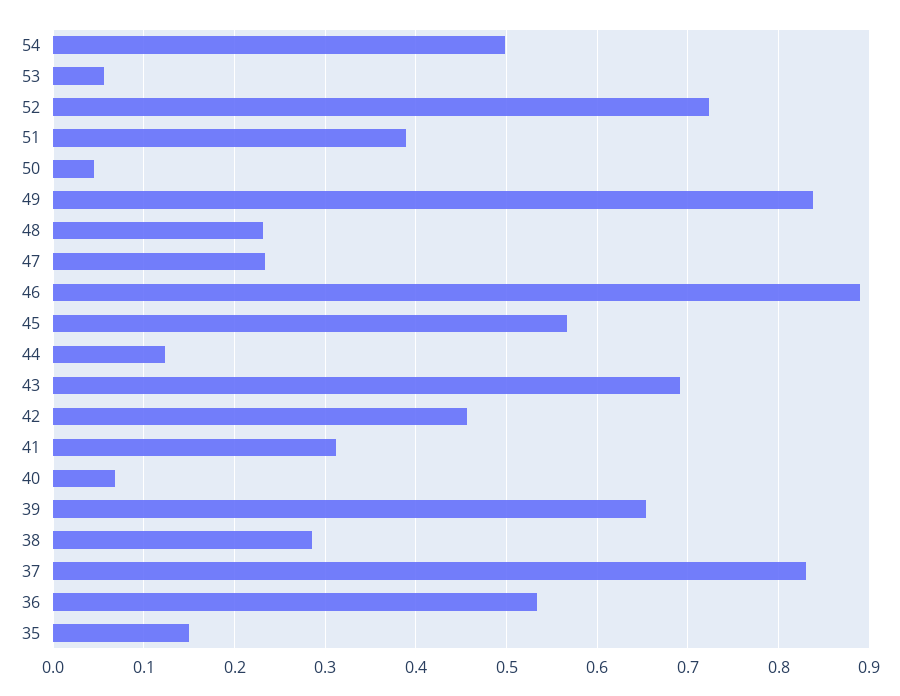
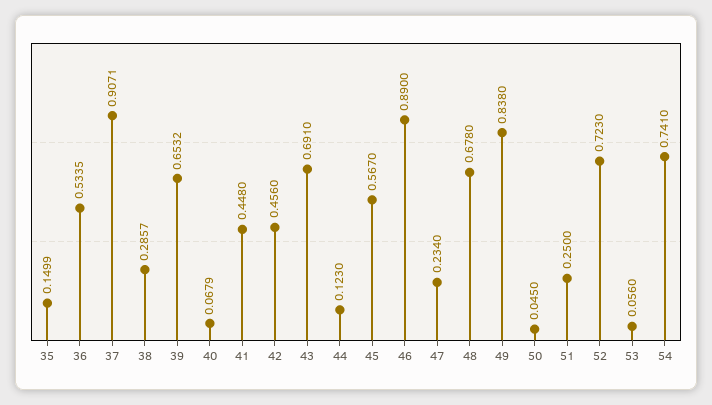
54: 0.5 -> 0.741
51: 0.39 -> 0.25
48: 0.23 -> 0.678
41: 0.31 -> 0.448
37: 0.83 -> 0.9071

